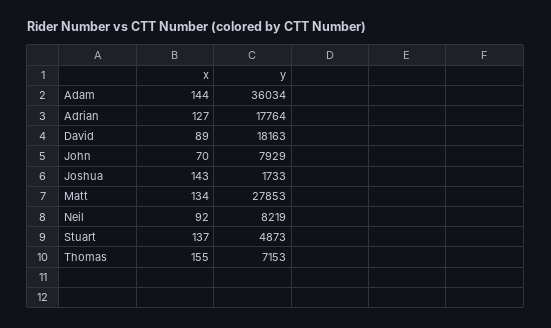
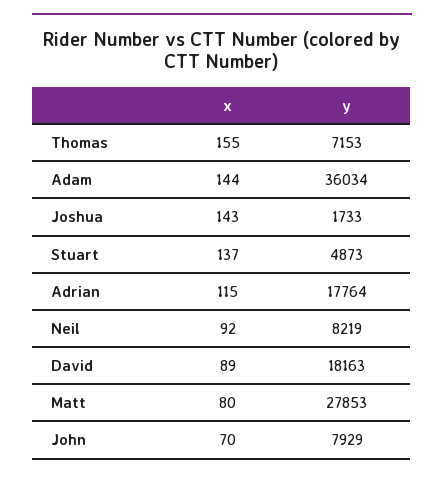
x, Adrian: 127 -> 115
x, Matt: 134 -> 80

